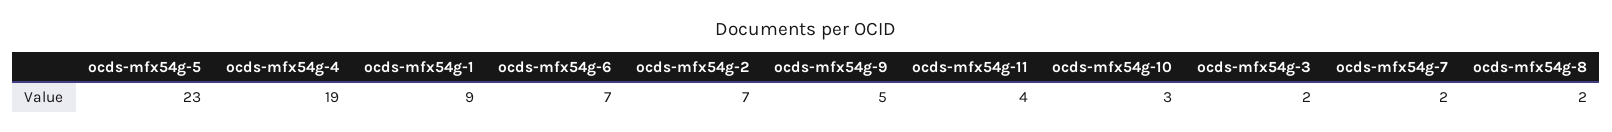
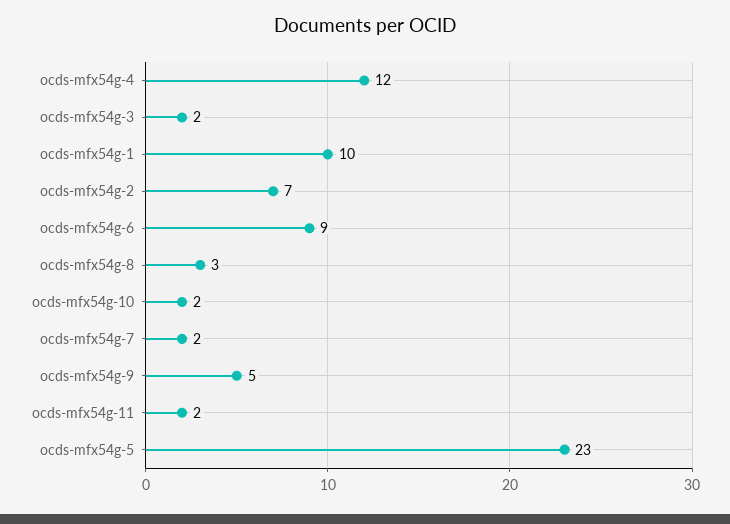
ocds-mfx54g-4: 19 -> 12
ocds-mfx54g-1: 9 -> 10
ocds-mfx54g-6: 7 -> 9
ocds-mfx54g-11: 4 -> 2
ocds-mfx54g-10: 3 -> 2
ocds-mfx54g-8: 2 -> 3

